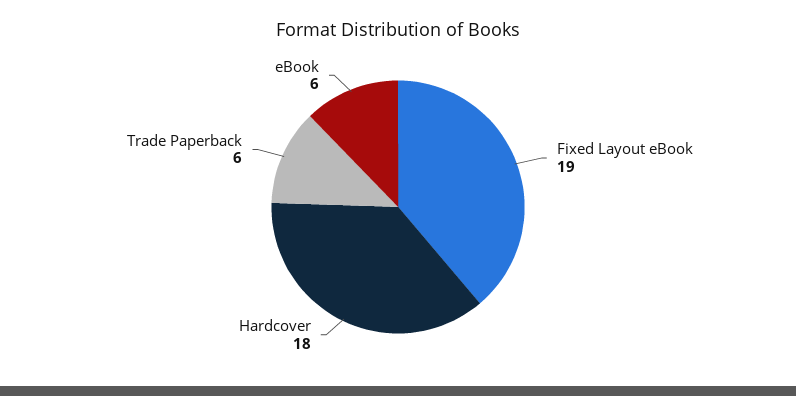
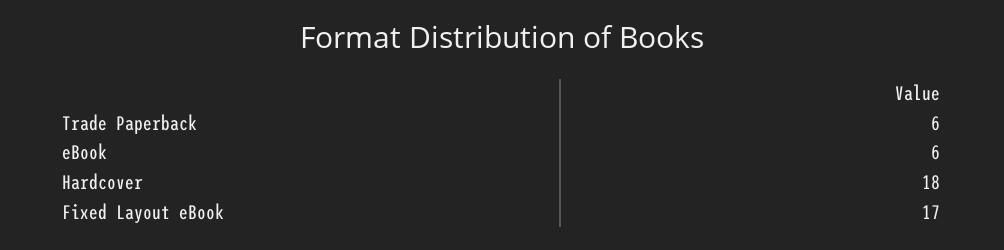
Fixed Layout eBook: 19 -> 17

